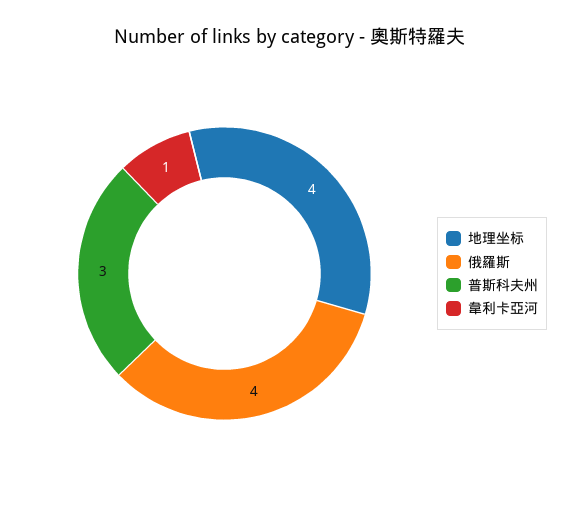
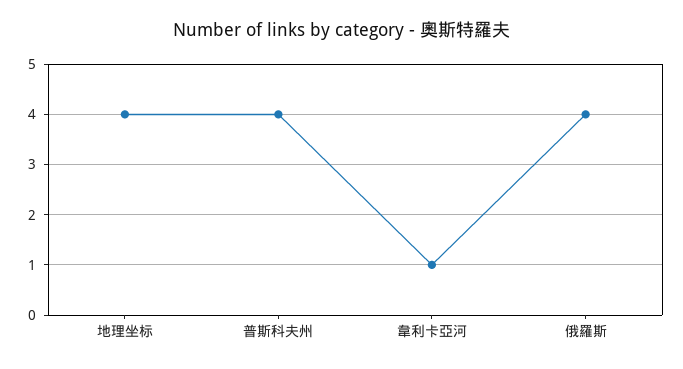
普斯科夫州: 3 -> 4

